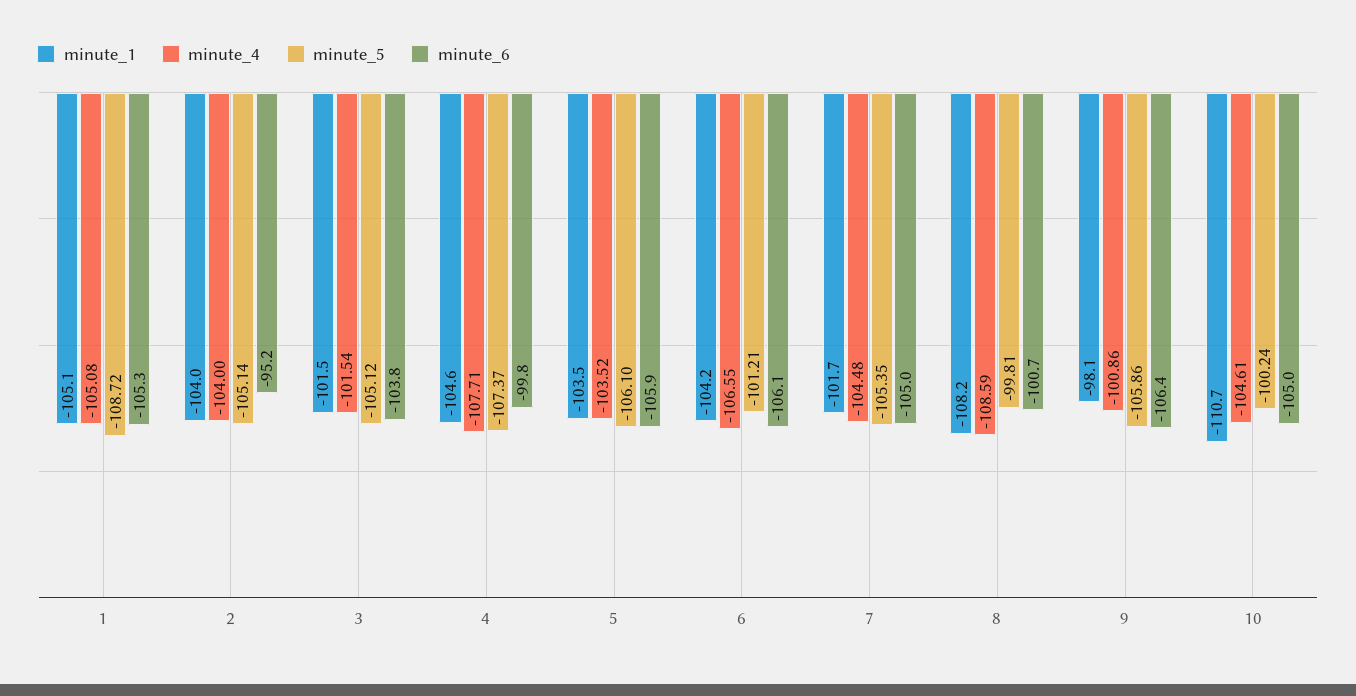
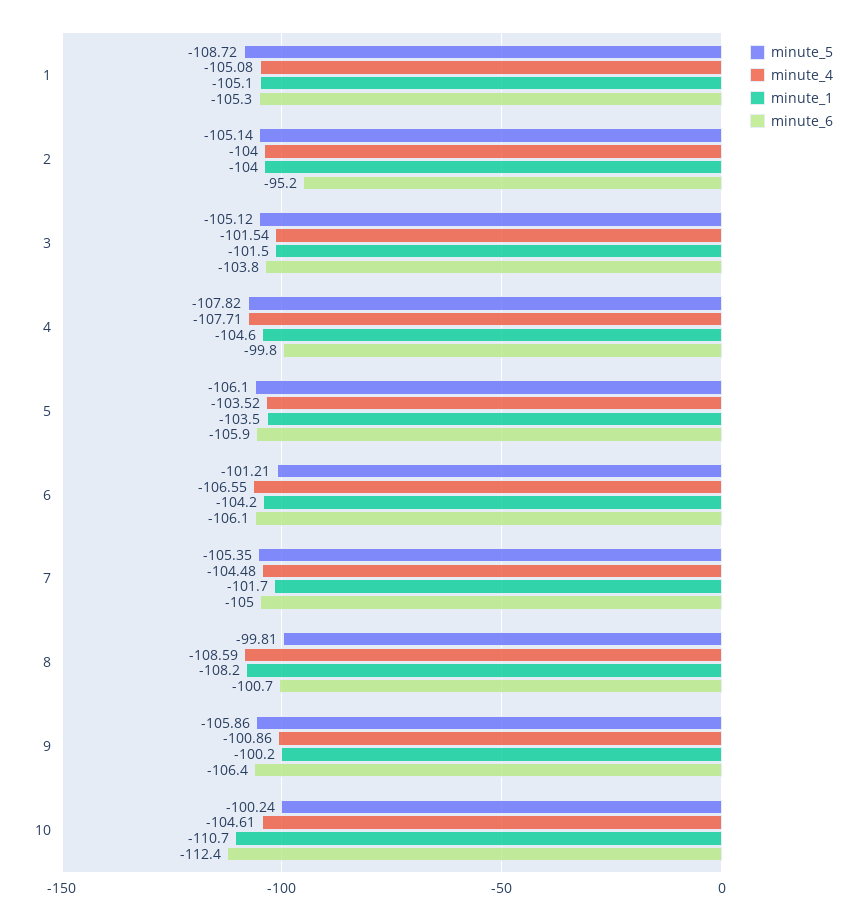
minute_5, 4: -107.37 -> -107.82
minute_1, 9: -98.1 -> -100.2
minute_6, 10: -105 -> -112.4

